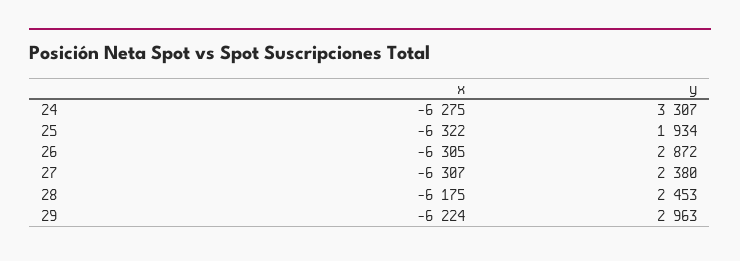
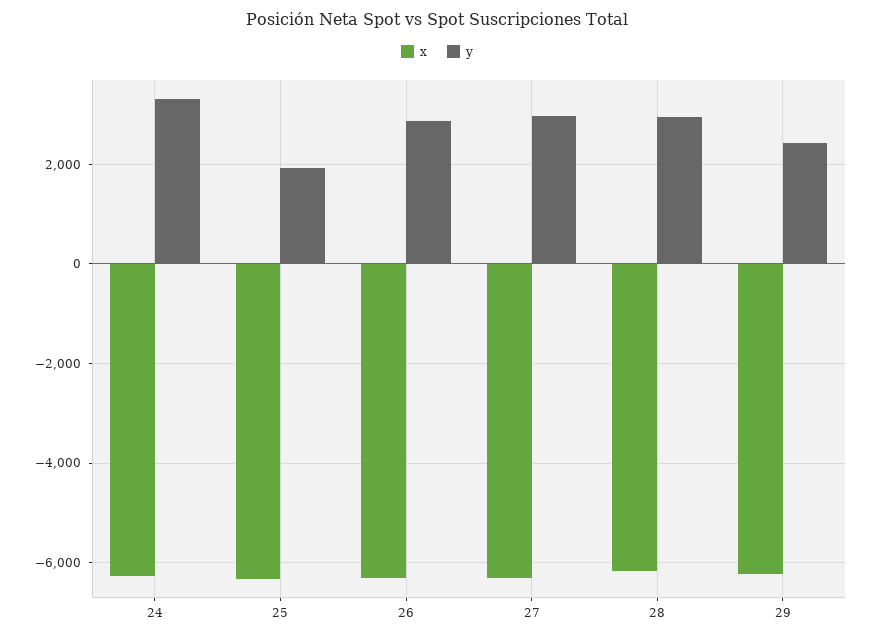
y, 27: 2380 -> 3000
y, 28: 2453 -> 3000
y, 29: 2963 -> 2400

